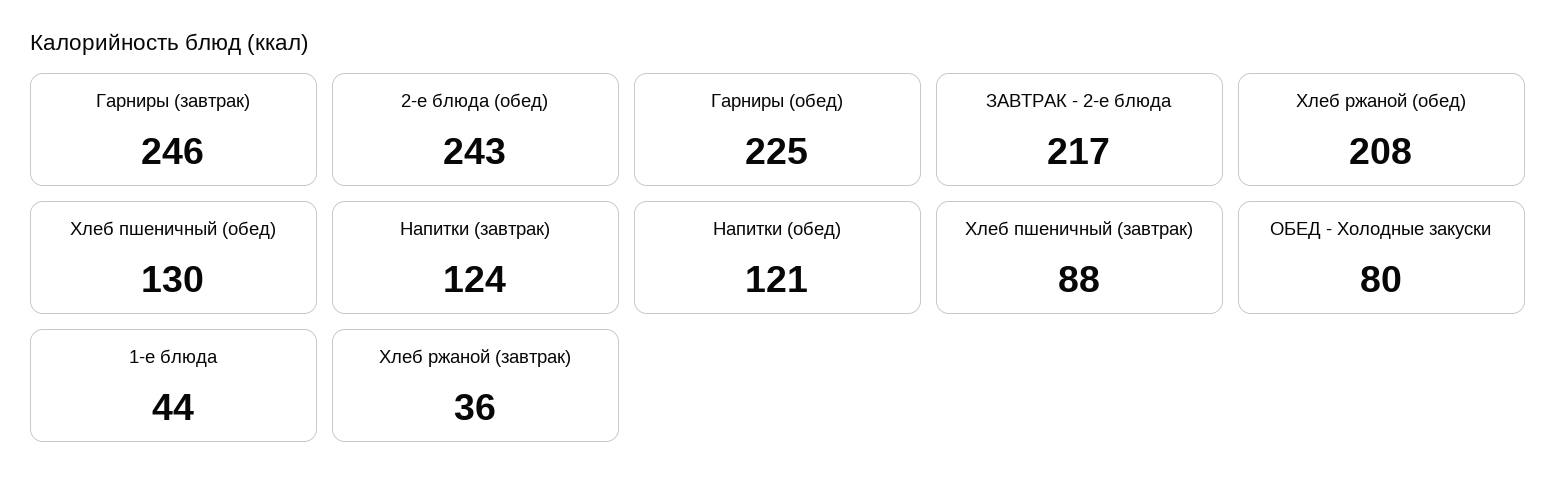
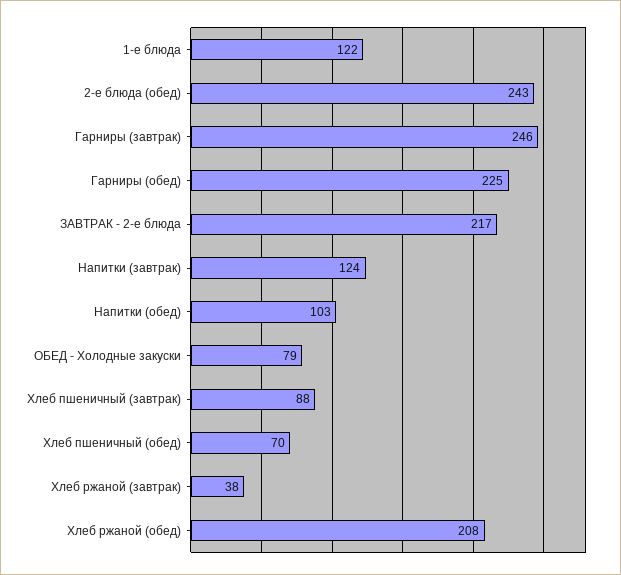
Хлеб пшеничный (обед): 130 -> 70
Напитки (обед): 121 -> 103
ОБЕД - Холодные закуски: 80 -> 79
1-е блюда: 44 -> 122
Хлеб ржаной (завтрак): 36 -> 38

